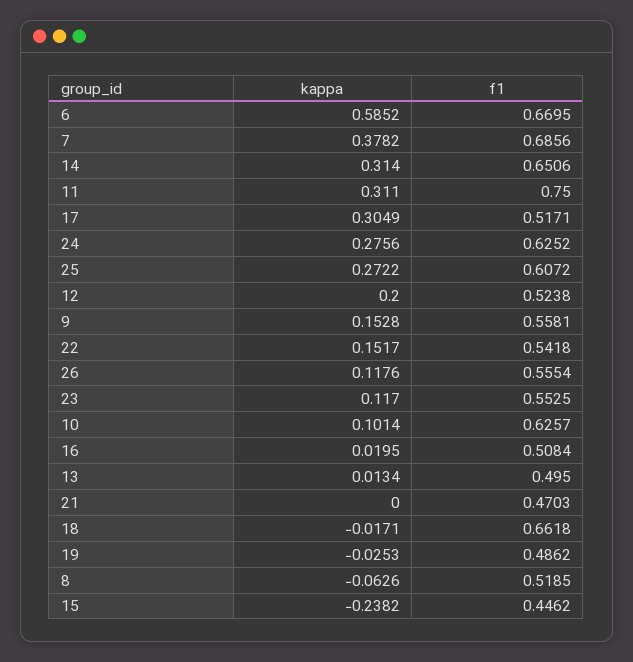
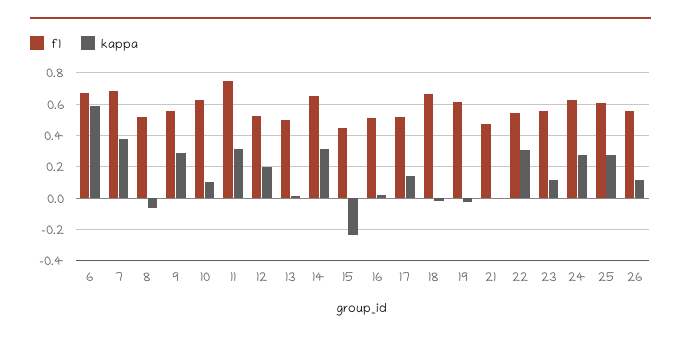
kappa, 17: 0.3049 -> 0.15
kappa, 9: 0.1528 -> 0.3
kappa, 22: 0.1517 -> 0.3
f1, 19: 0.4862 -> 0.6

